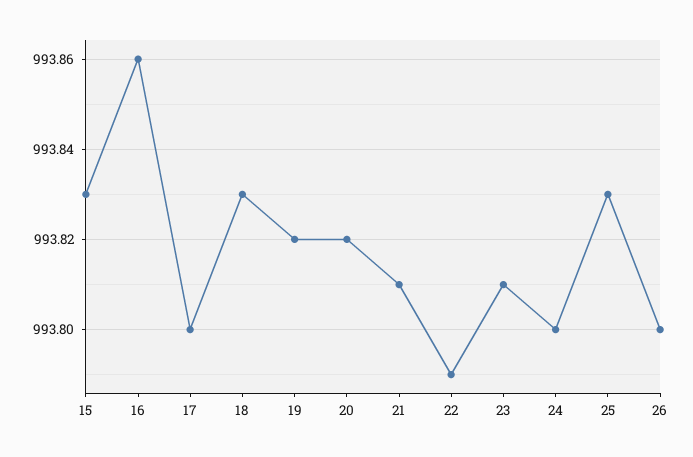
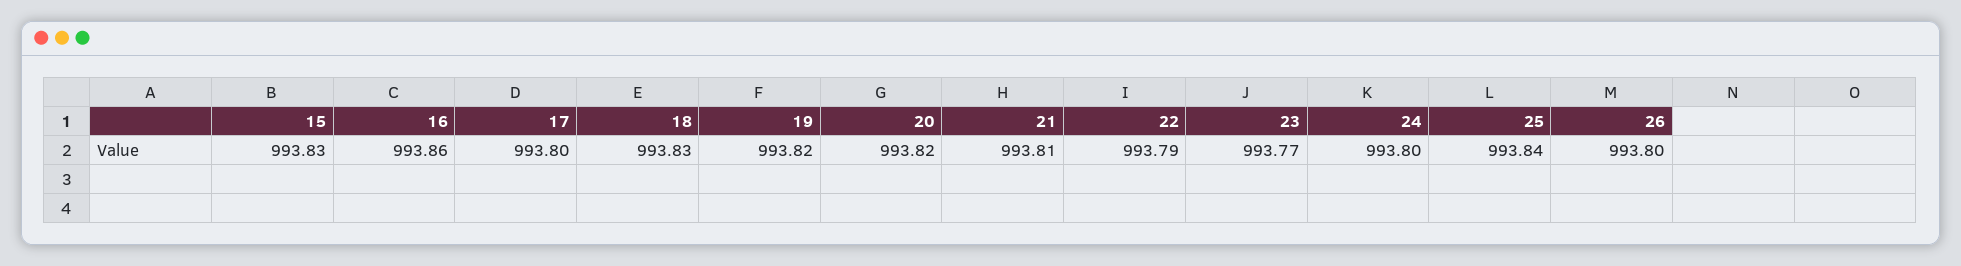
23: 993.81 -> 993.77
25: 993.83 -> 993.84

